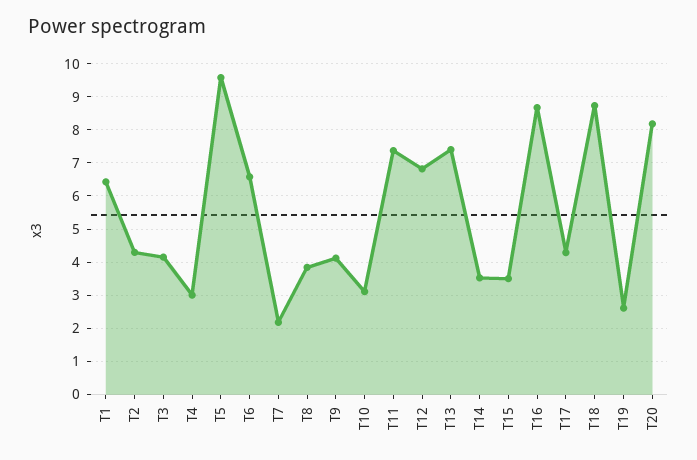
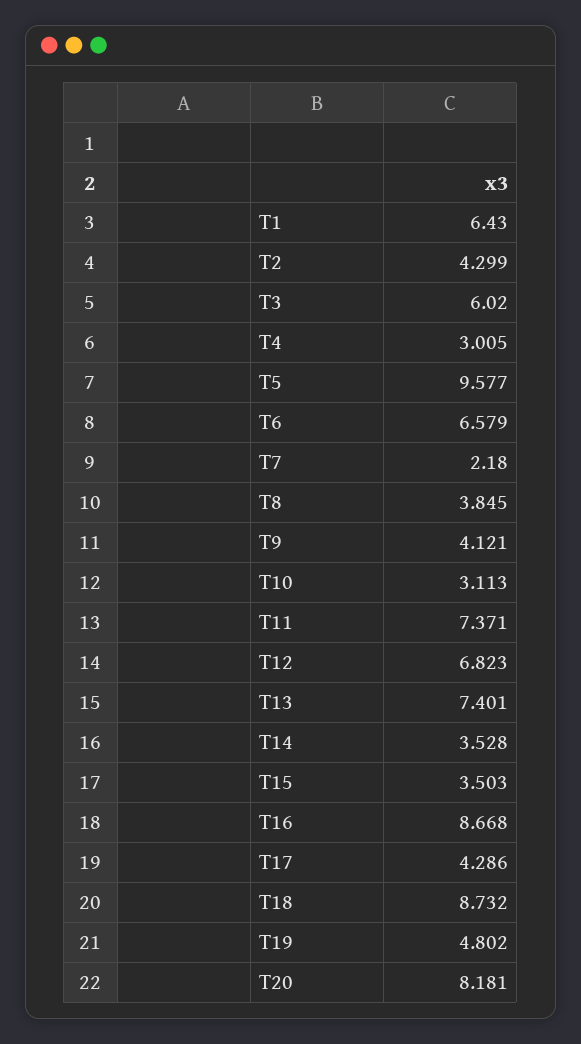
T3: 4.2 -> 6.02
T19: 2.6 -> 4.802

